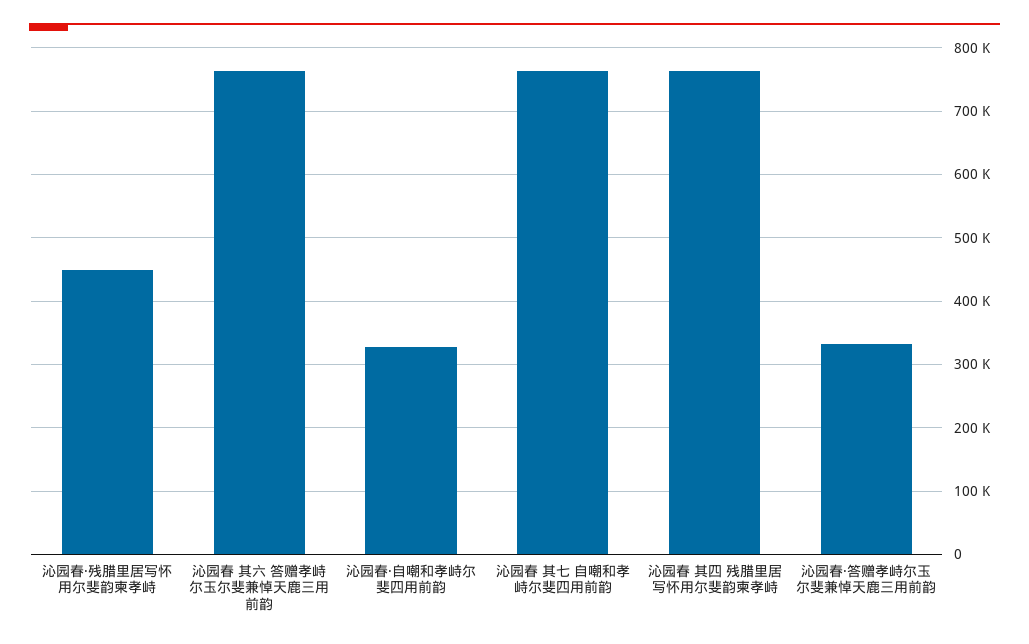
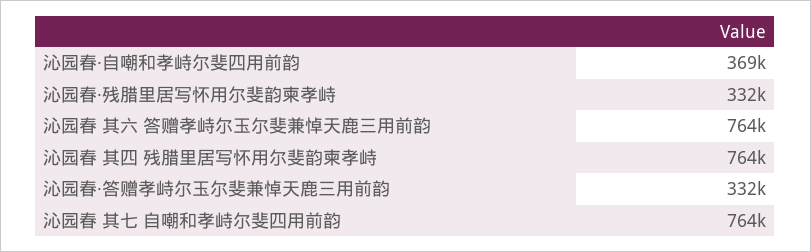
沁园春·残腊里居写怀用尔斐韵柬孝峙: 450000 -> 332000
沁园春·自嘲和孝峙尔斐四用前韵: 330000 -> 369000

